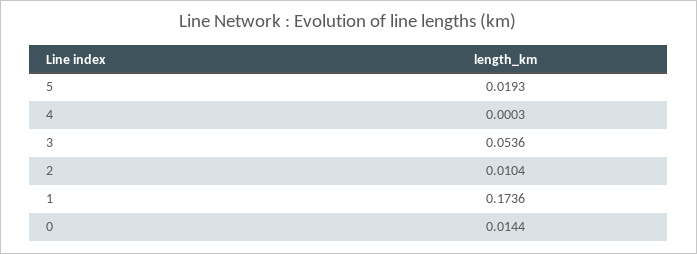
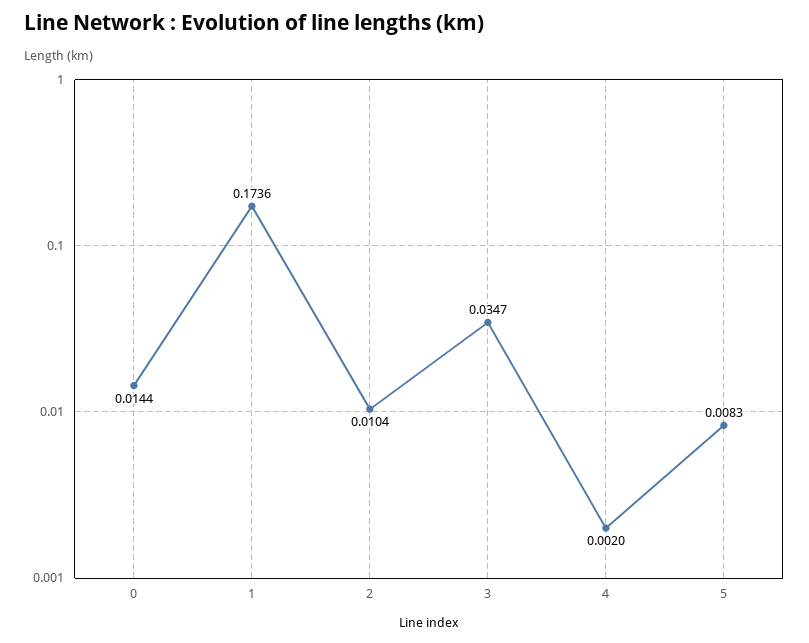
5: 0.0193 -> 0.0083
4: 0.0003 -> 0.002
3: 0.0536 -> 0.0347

